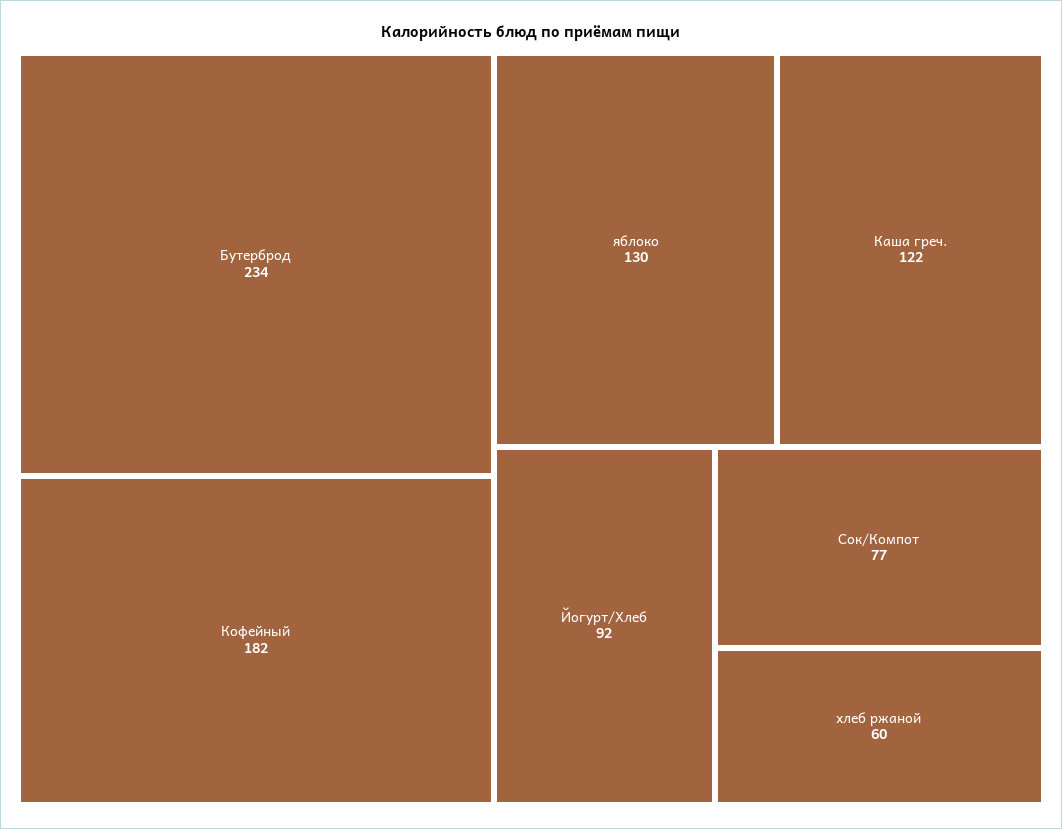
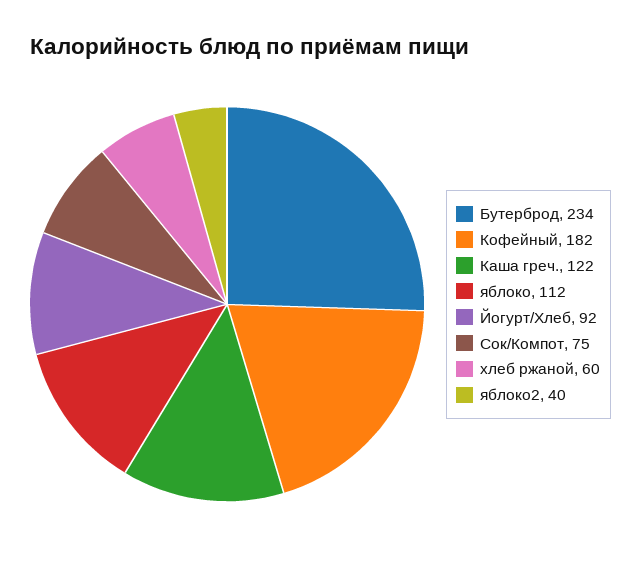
яблоко: 130 -> 112
Сок/Компот: 77 -> 75
яблоко2: none -> 40

